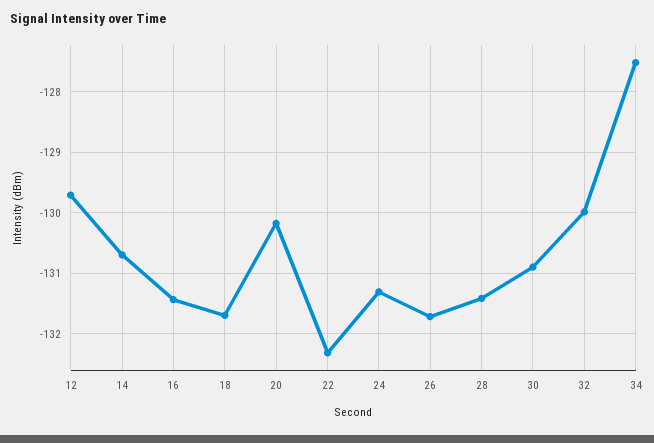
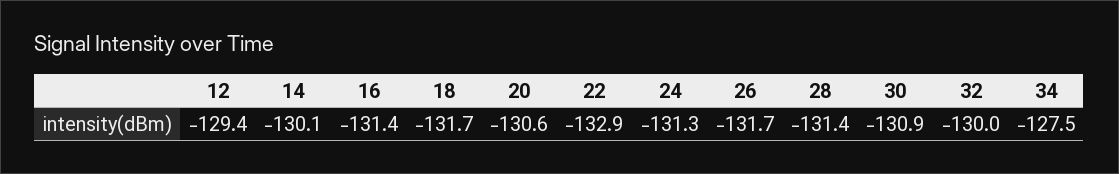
12: -129.7 -> -129.4
14: -130.7 -> -130.1
20: -130.2 -> -130.6
22: -132.3 -> -132.9

